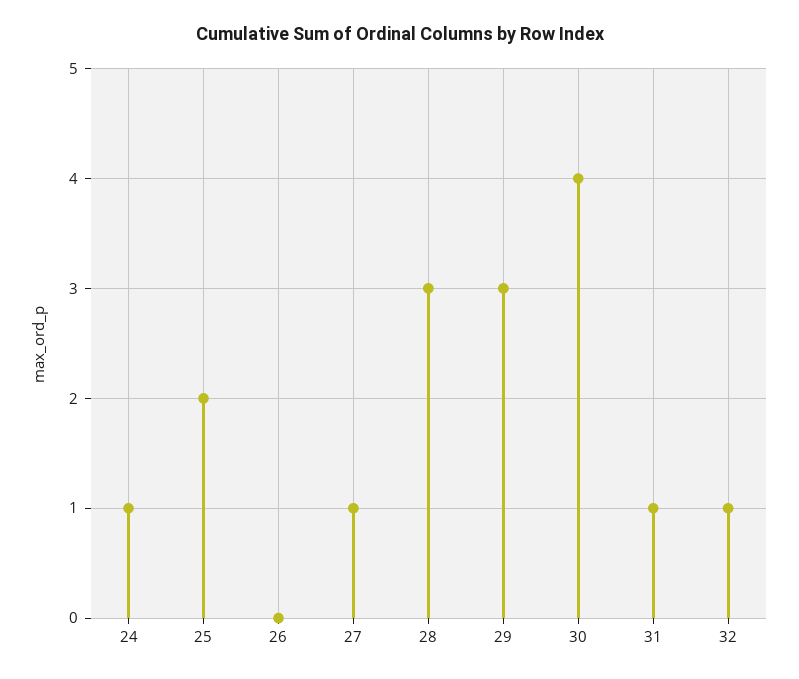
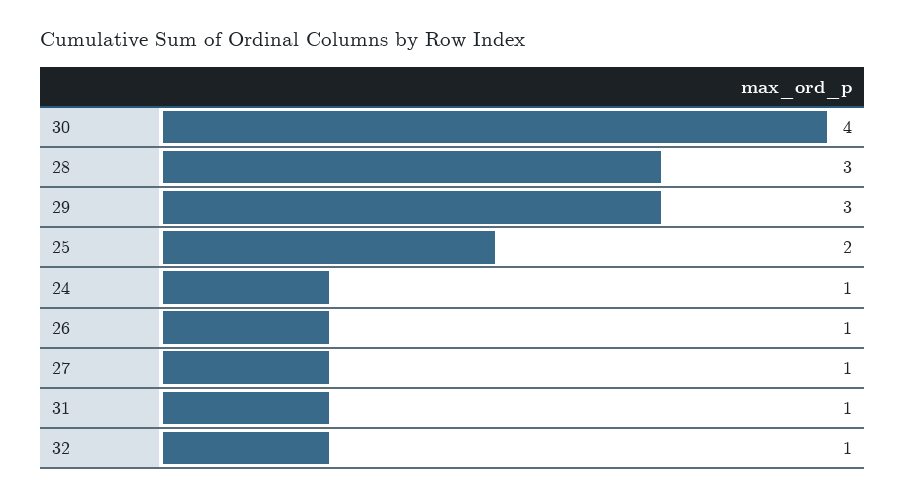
26: 0 -> 1

